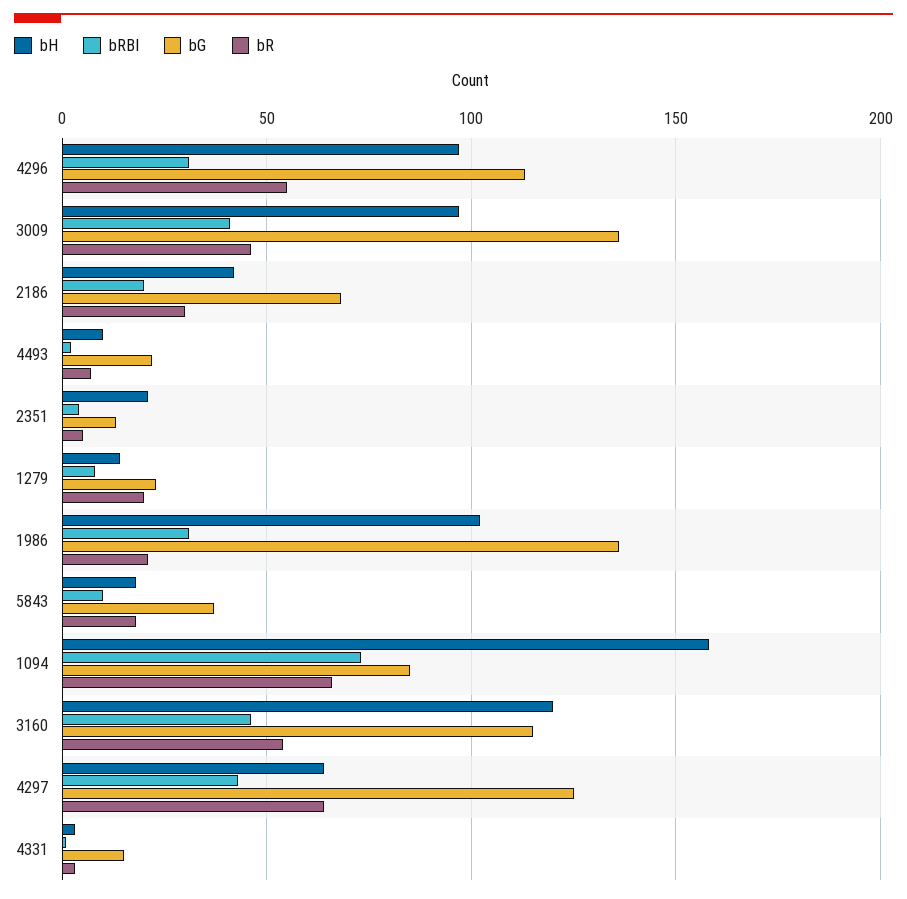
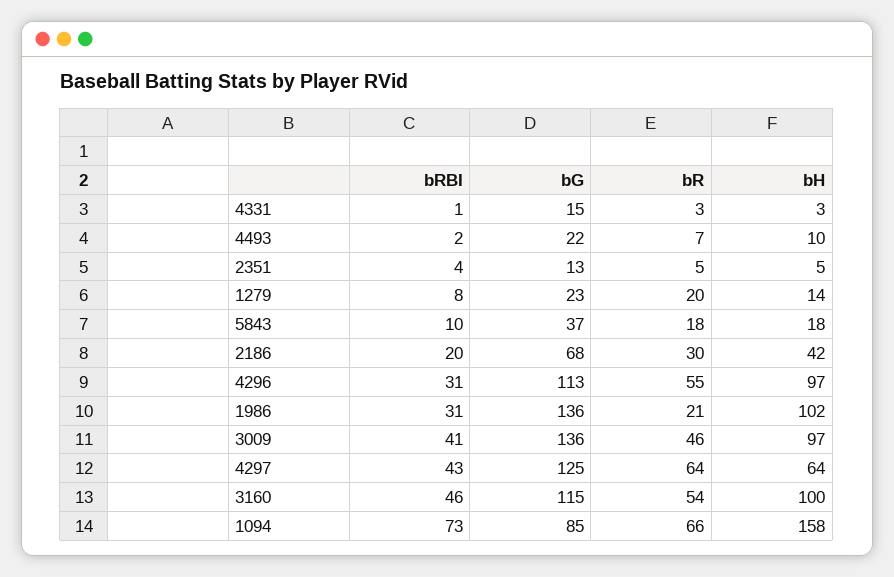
bH, 2351: 20 -> 5
bH, 3160: 120 -> 100

